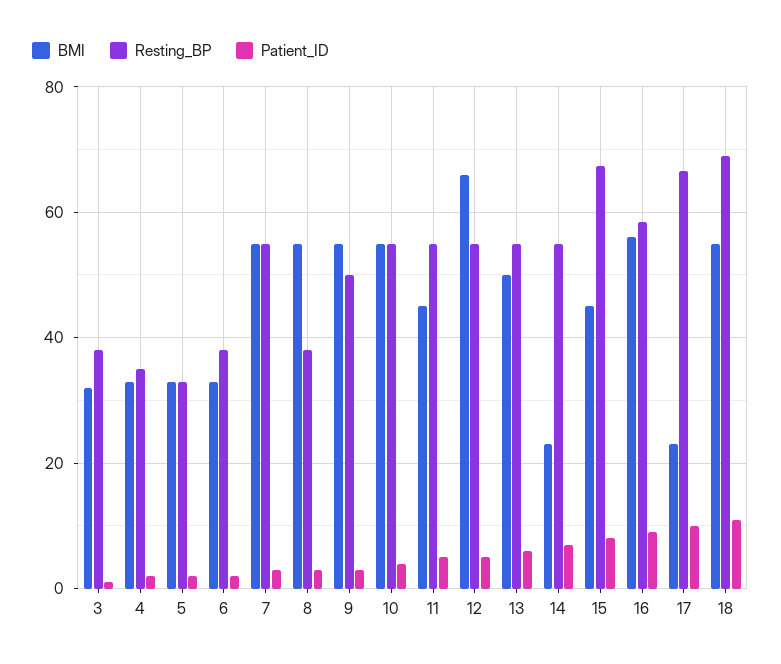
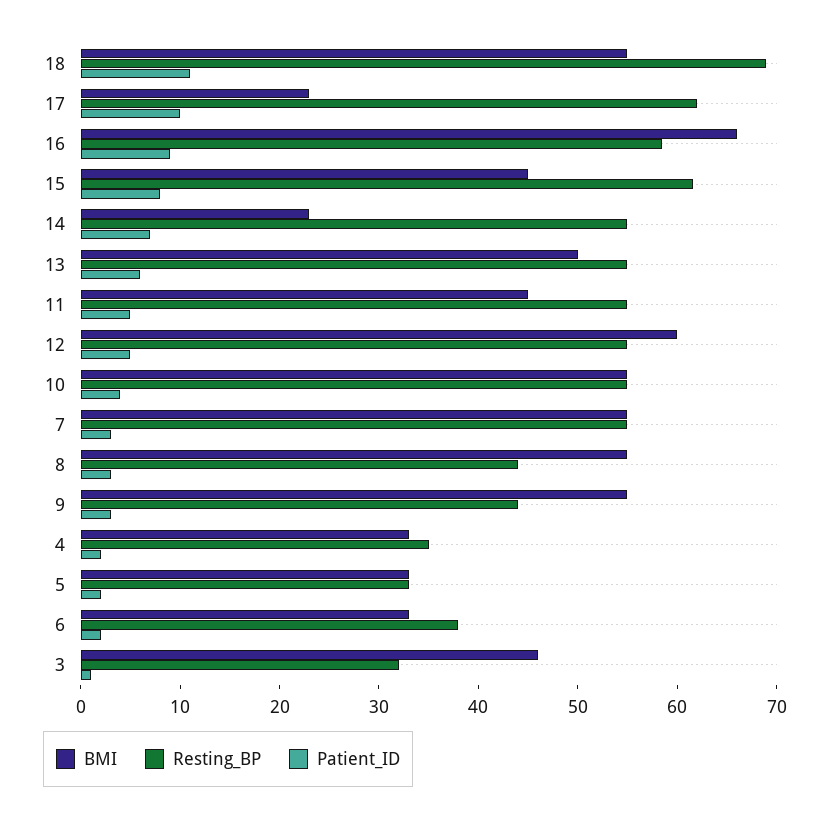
BMI, 3: 32 -> 46
Resting_BP, 3: 38 -> 32
Resting_BP, 8: 38 -> 44
Resting_BP, 9: 50 -> 44
BMI, 12: 66 -> 60
Resting_BP, 15: 68 -> 62
BMI, 16: 56 -> 66
Resting_BP, 17: 66 -> 62

